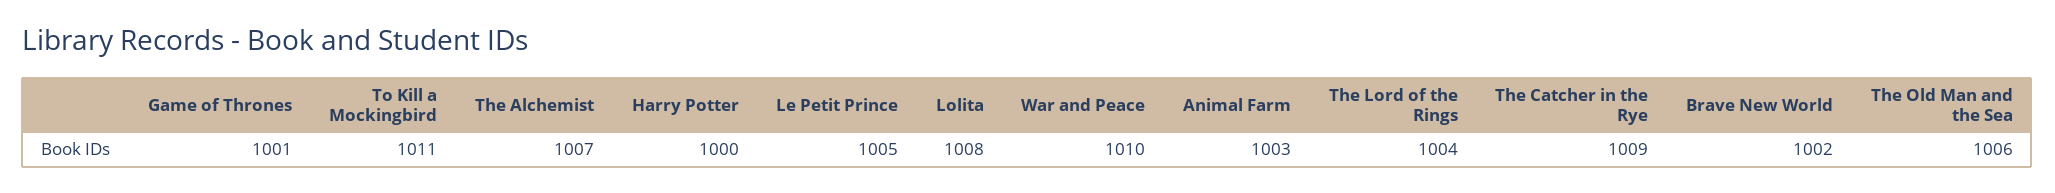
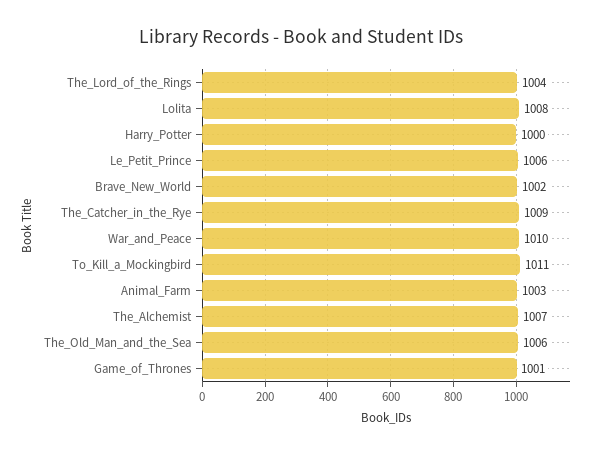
Le Petit Prince: 1005 -> 1006

